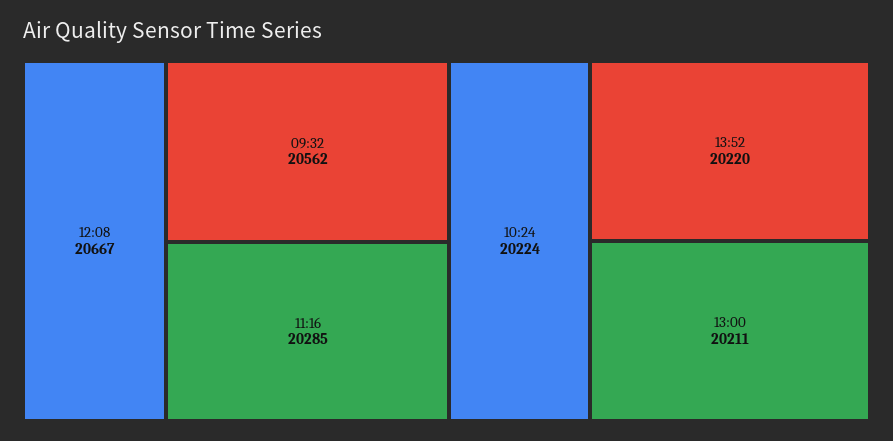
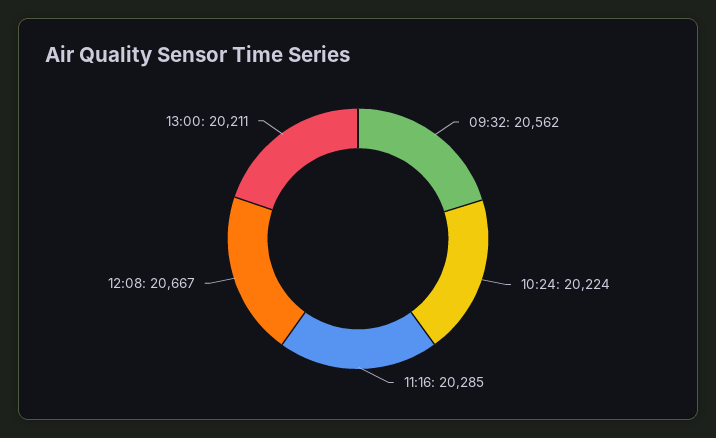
13:52: 20220 -> none

